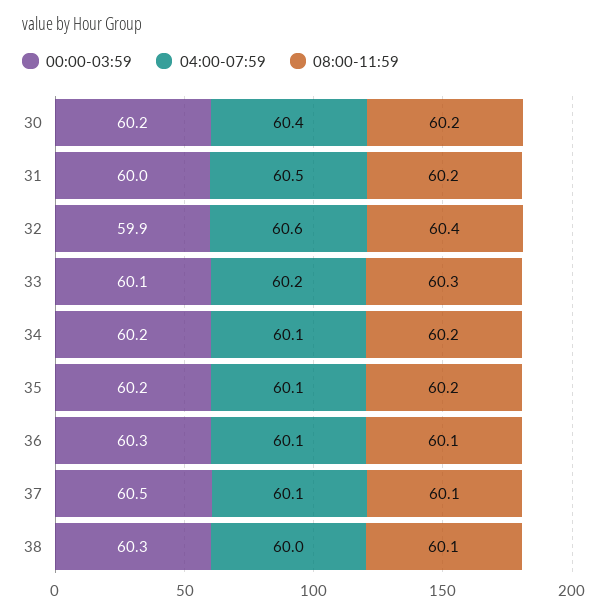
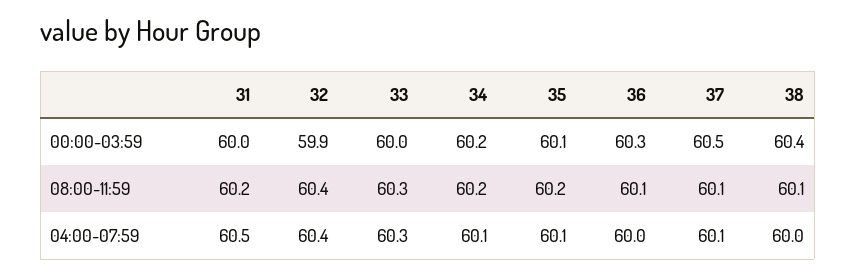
00:00-03:59, 30: 60.2 -> none
04:00-07:59, 30: 60.4 -> none
08:00-11:59, 30: 60.2 -> none
04:00-07:59, 32: 60.6 -> 60.4
00:00-03:59, 33: 60.1 -> 60
04:00-07:59, 33: 60.2 -> 60.3
00:00-03:59, 35: 60.2 -> 60.1
04:00-07:59, 36: 60.1 -> 60
00:00-03:59, 38: 60.3 -> 60.4

